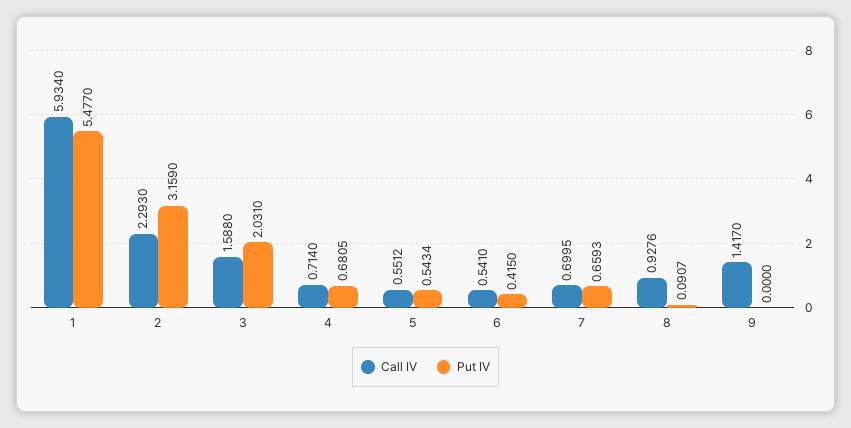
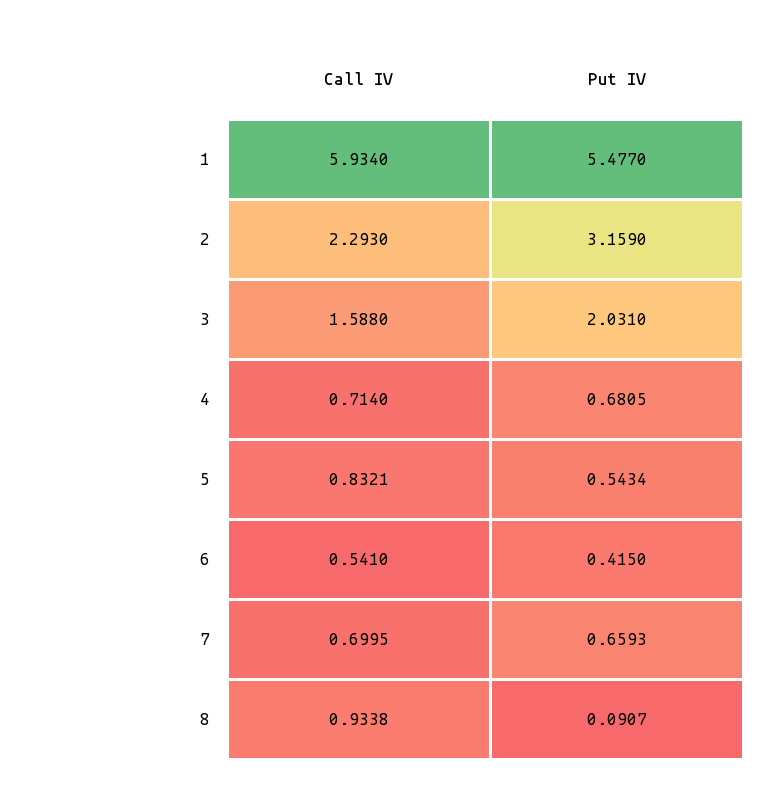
Call IV, 5: 0.5512 -> 0.8321
Call IV, 8: 0.9276 -> 0.9338
Call IV, 9: 1.417 -> none
Put IV, 9: 0 -> none

